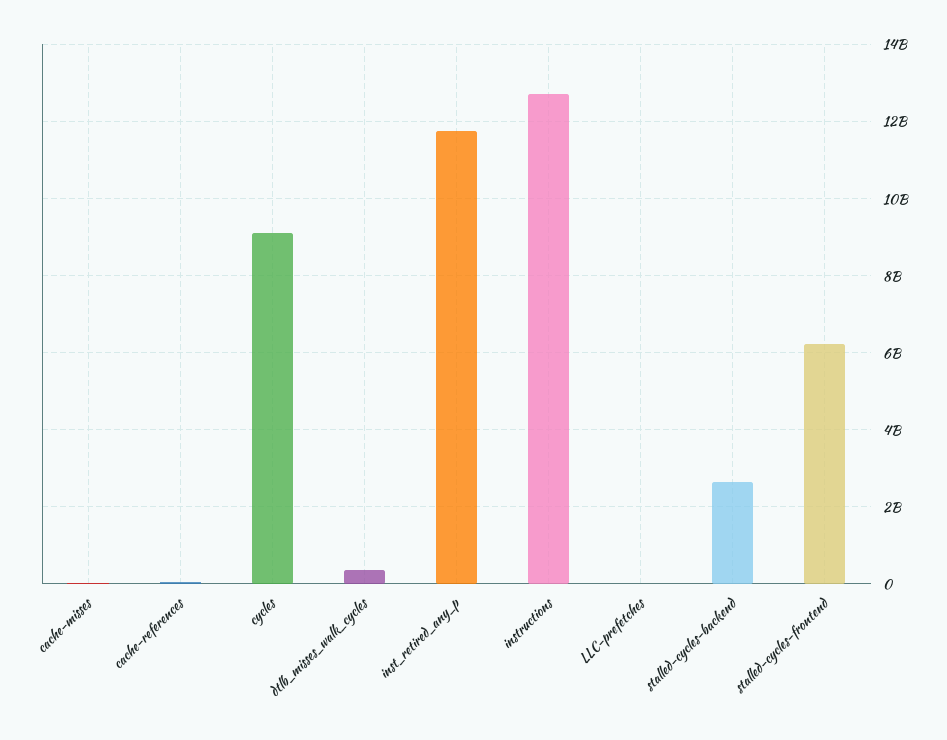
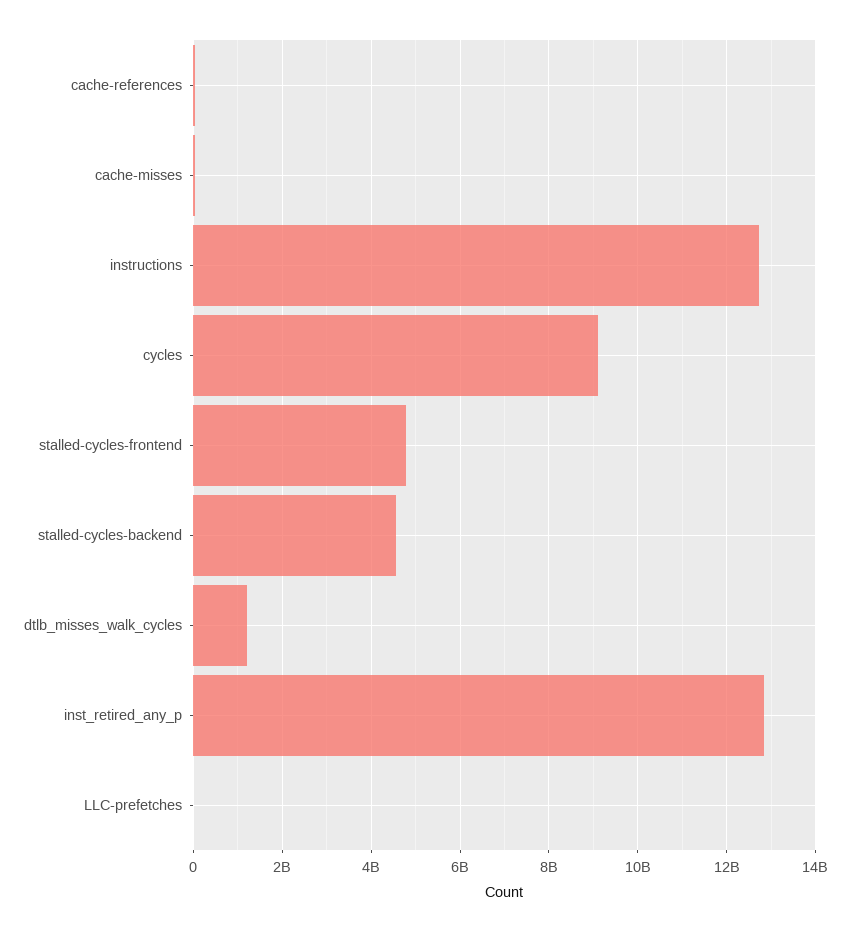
dtlb_misses_walk_cycles: 400000000 -> 1200000000
inst_retired_any_p: 11800000000 -> 12800000000
stalled-cycles-backend: 2600000000 -> 4600000000
stalled-cycles-frontend: 6200000000 -> 4800000000

